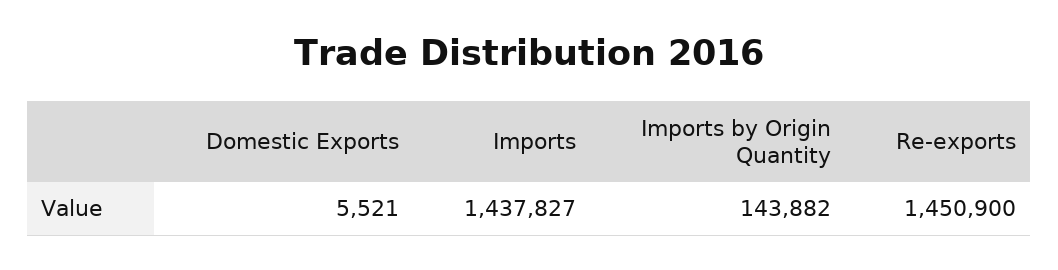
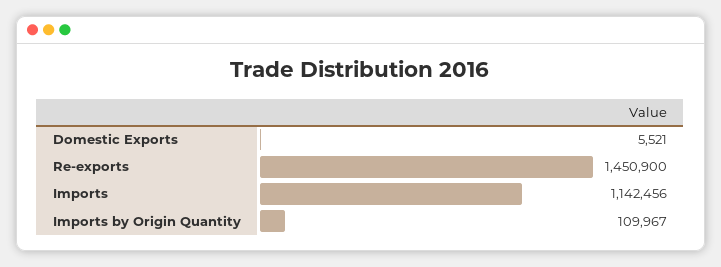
Imports: 1437827 -> 1142456
Imports by Origin Quantity: 143882 -> 109967

